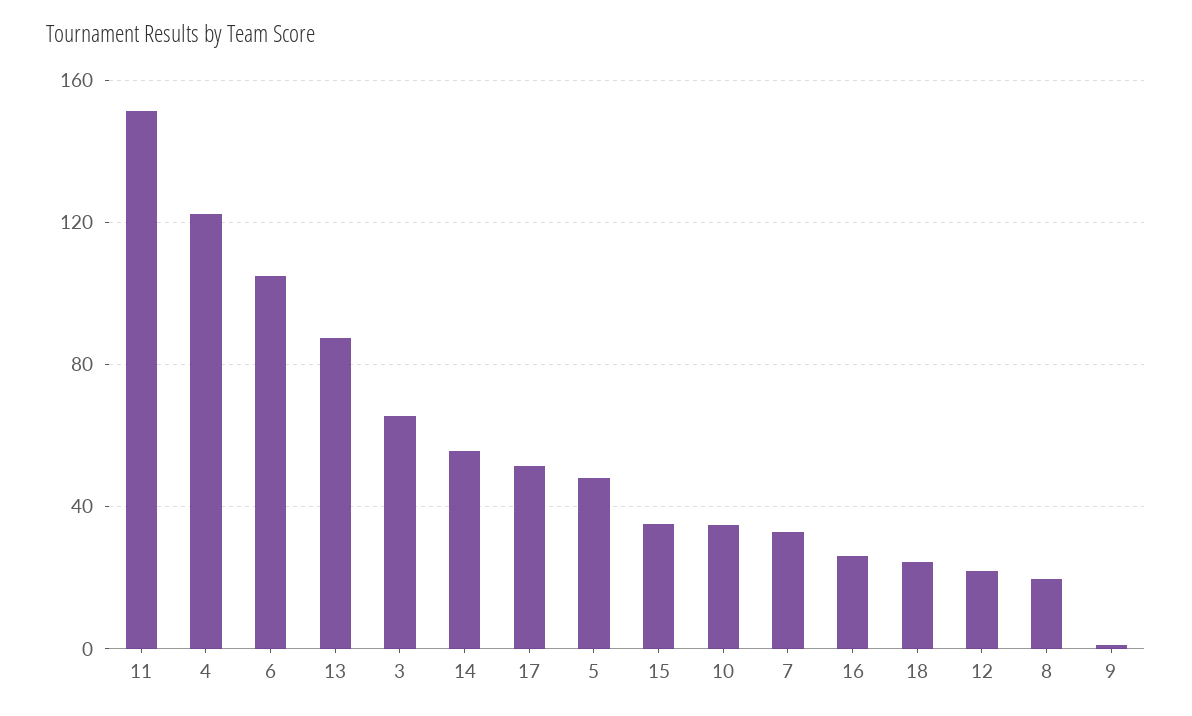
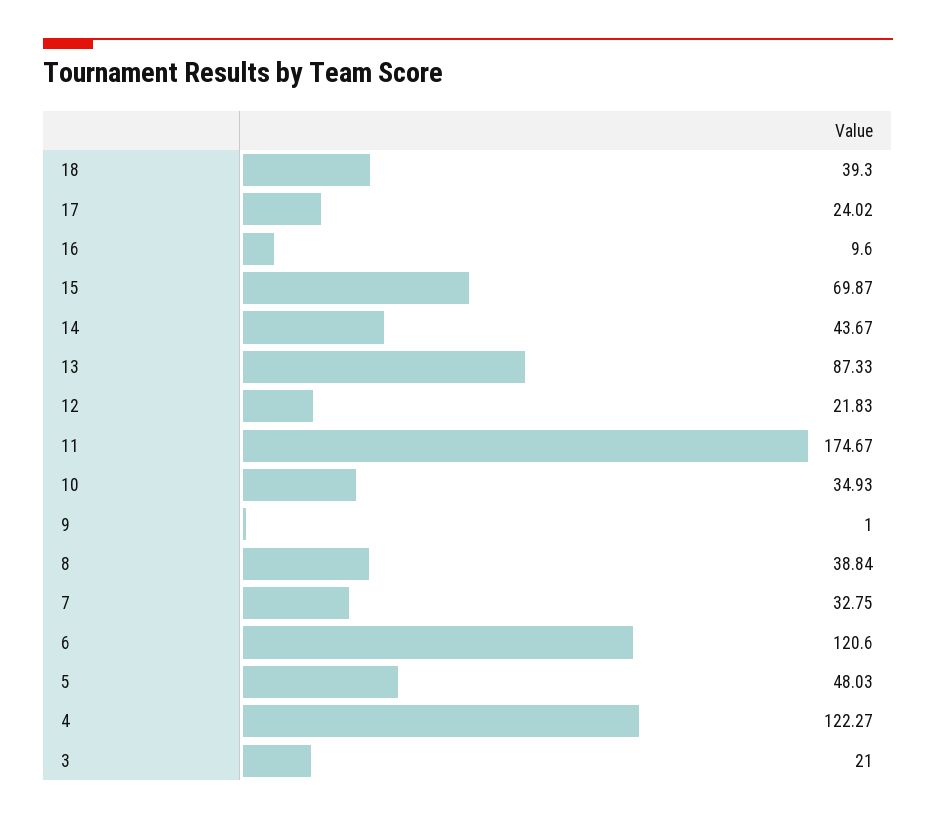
11: 150 -> 174.67
6: 105 -> 120.6
3: 65 -> 21
14: 55 -> 43.67
17: 50 -> 24.02
15: 35 -> 69.87
16: 25 -> 9.6
18: 25 -> 39.3
8: 20 -> 38.84

